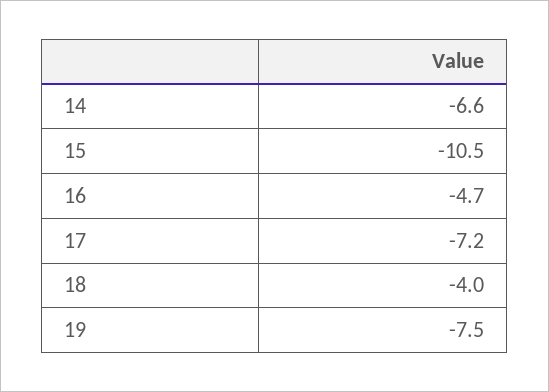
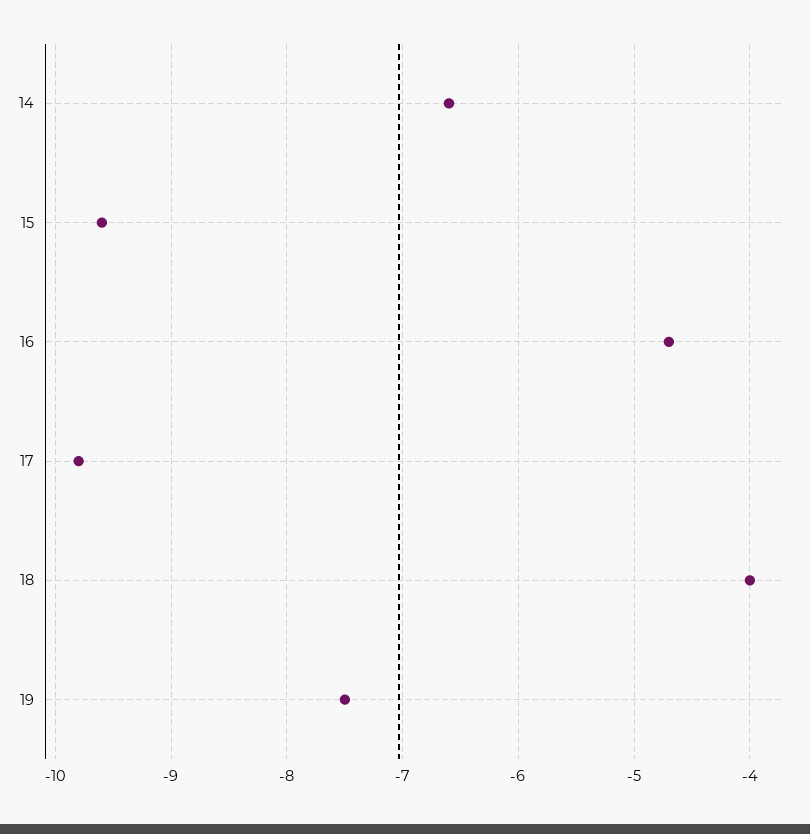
15: -10.5 -> -9.6
17: -7.2 -> -9.8

